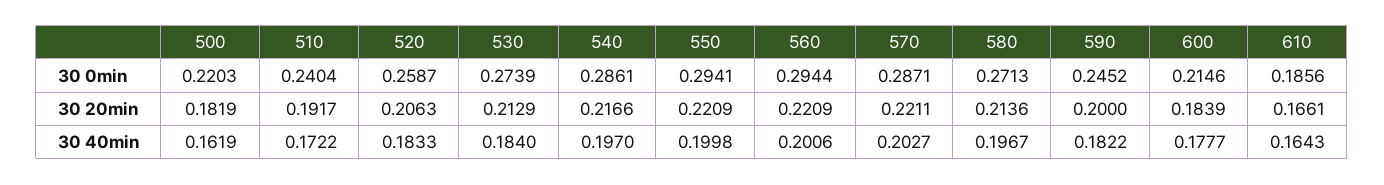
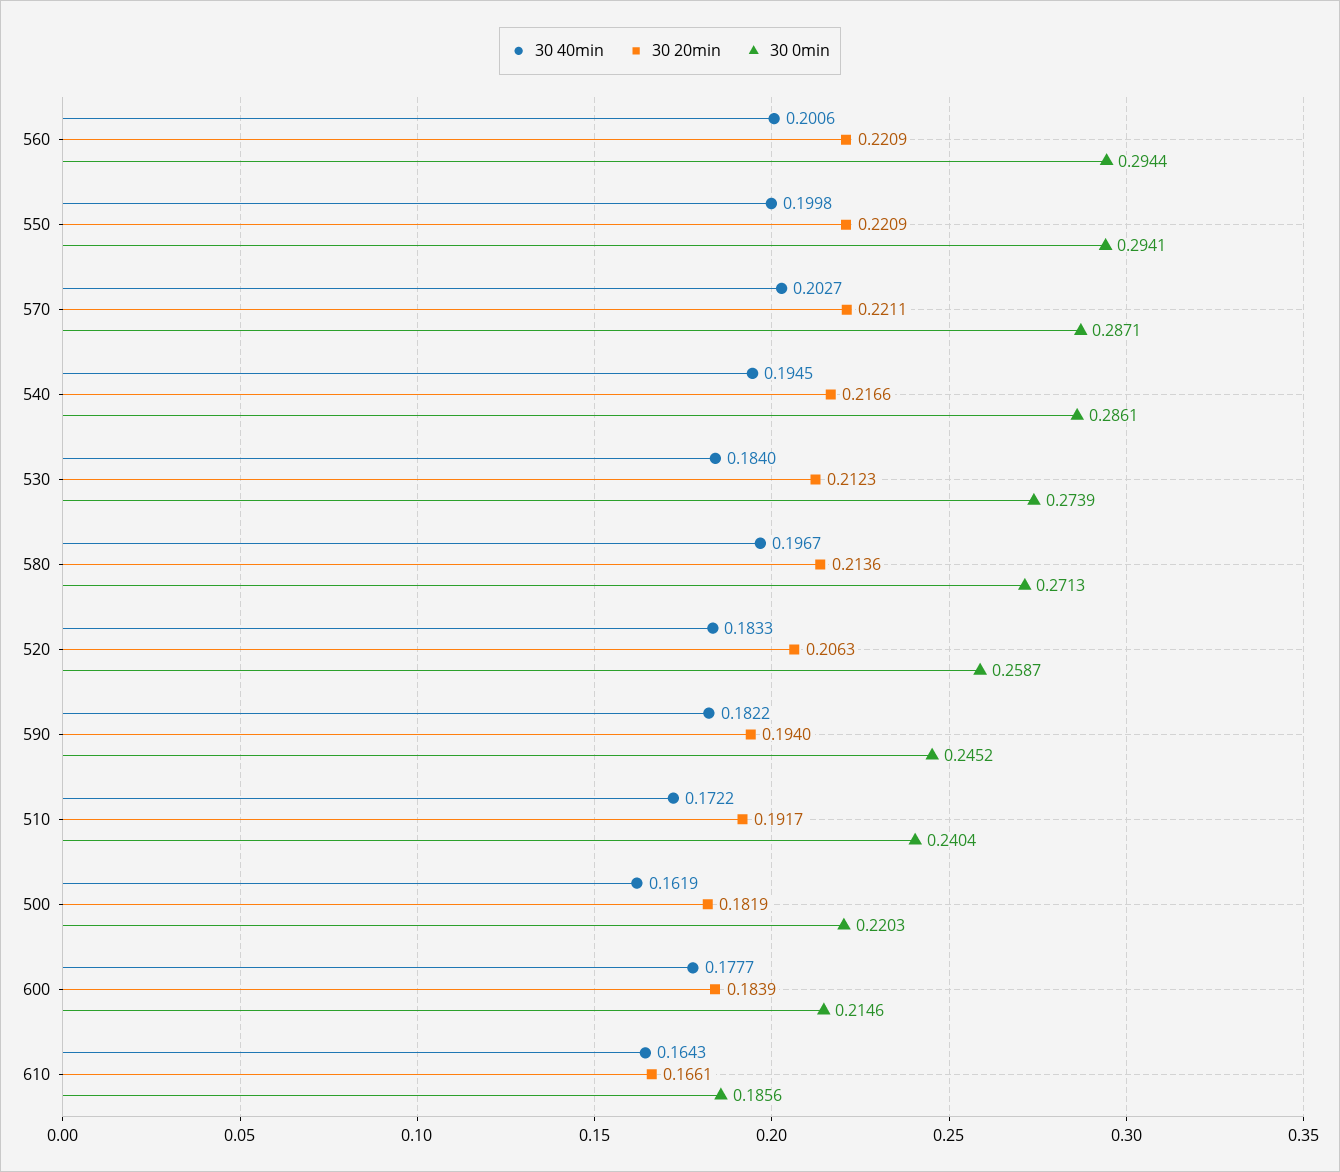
30 20min, 530: 0.2129 -> 0.2123
30 20min, 590: 0.2 -> 0.194
30 40min, 540: 0.197 -> 0.1945

